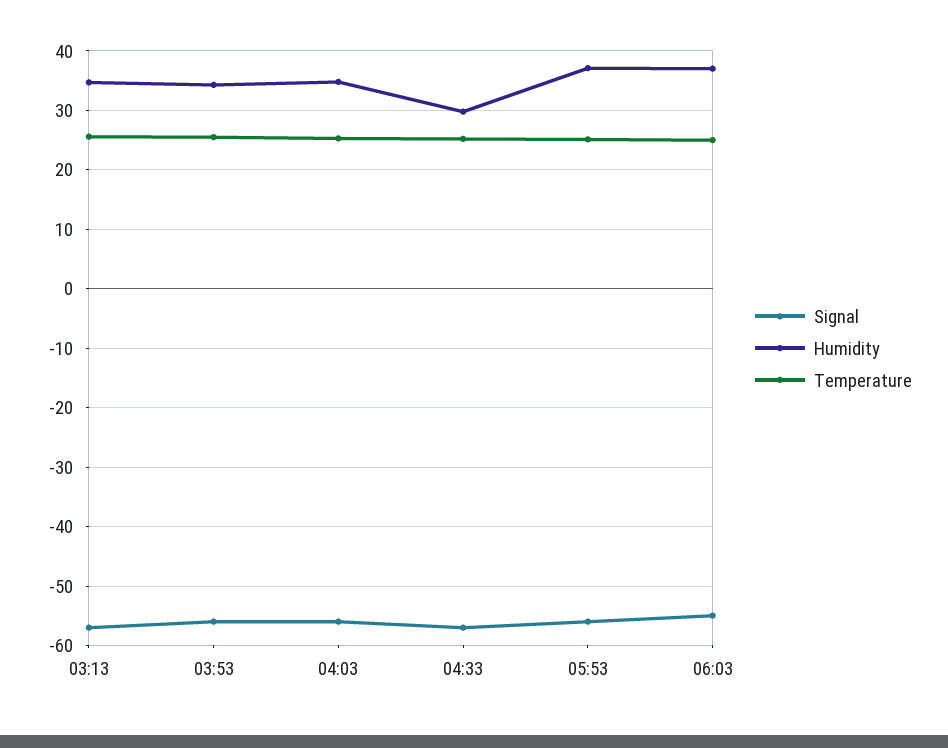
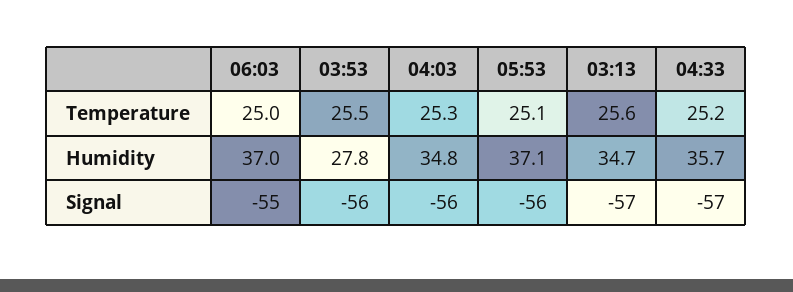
Humidity, 03:53: 34 -> 27.8
Humidity, 04:33: 30 -> 35.7

